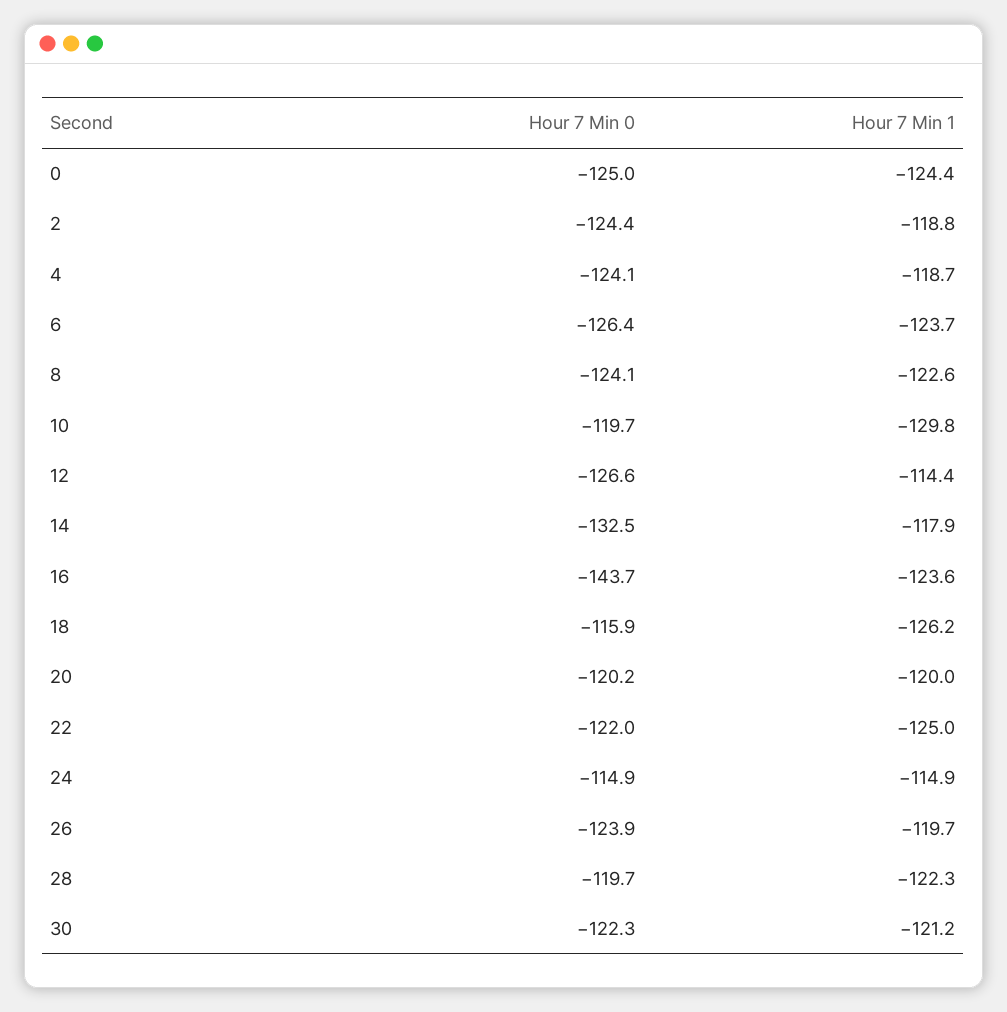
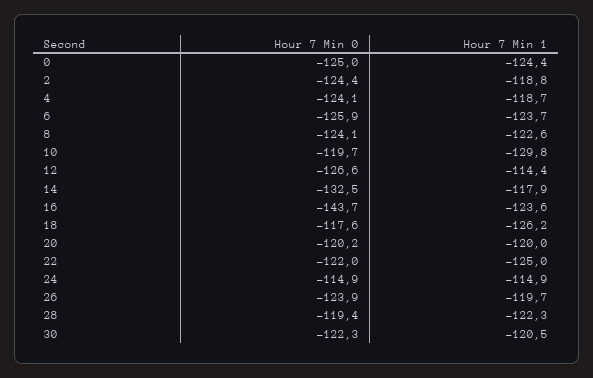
Hour 7 Min 0, 6: -126.4 -> -125.9
Hour 7 Min 0, 18: -115.9 -> -117.6
Hour 7 Min 0, 28: -119.7 -> -119.4
Hour 7 Min 1, 30: -121.2 -> -120.5

